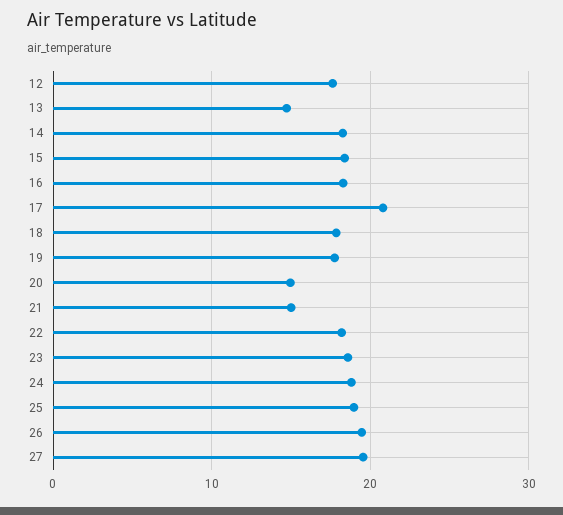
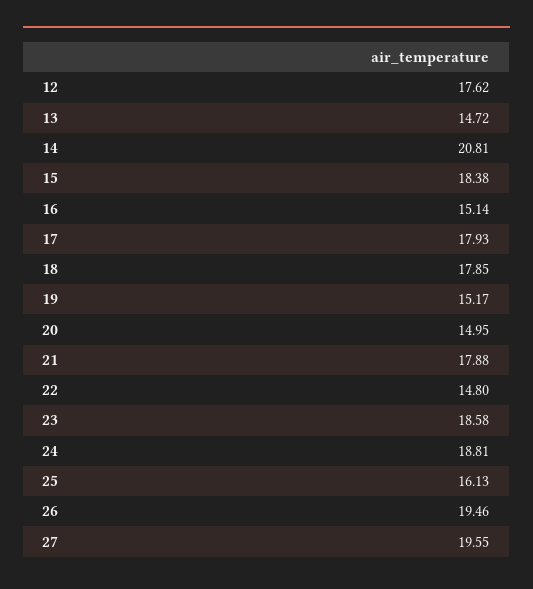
14: 18 -> 20.81
16: 18 -> 15.14
17: 21 -> 17.93
19: 18 -> 15.17
21: 15 -> 17.88
22: 18 -> 14.8
25: 19 -> 16.13

